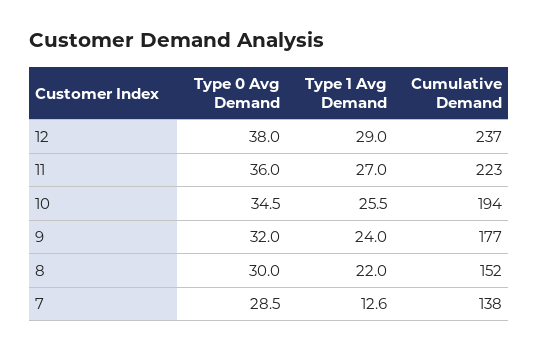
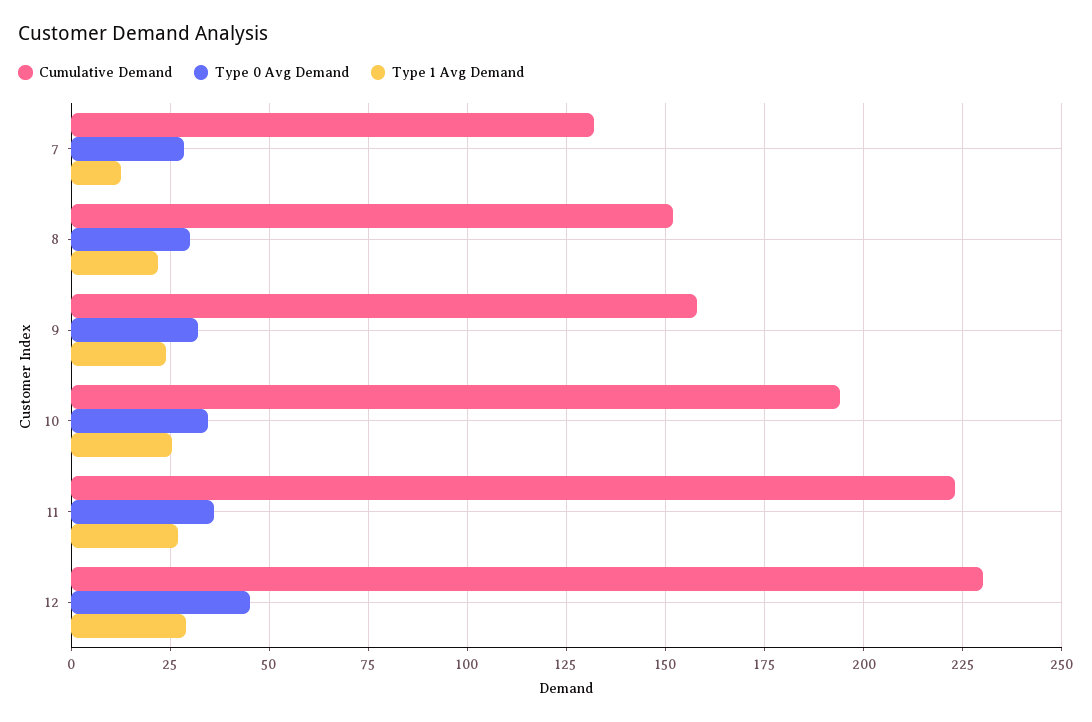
Type 0 Avg Demand, 12: 38 -> 45
Cumulative Demand, 12: 237 -> 230
Cumulative Demand, 9: 177 -> 157.5
Cumulative Demand, 7: 138 -> 132.5

